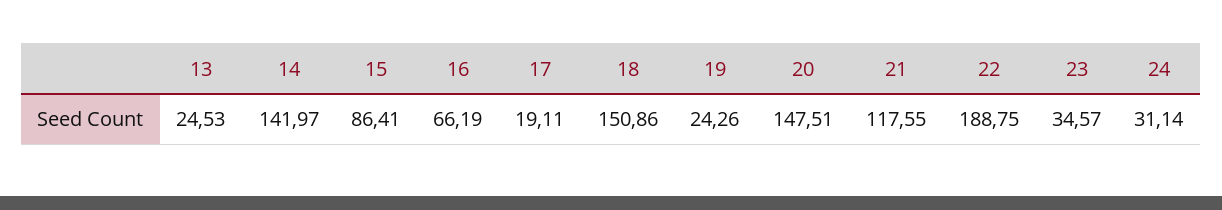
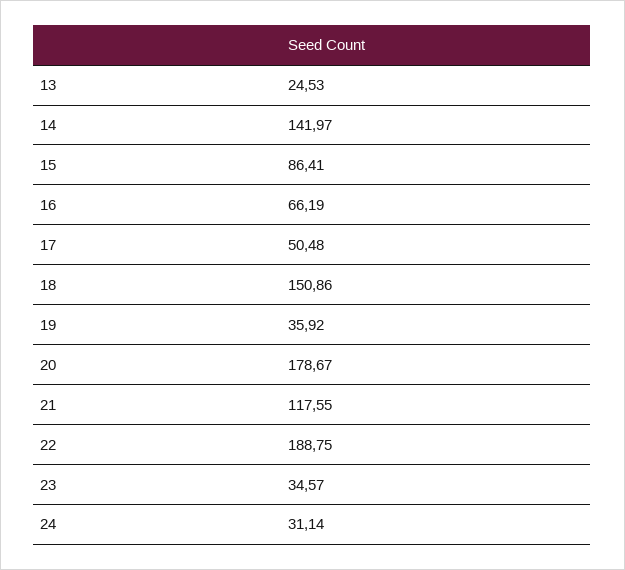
17: 19.11 -> 50.48
19: 24.26 -> 35.92
20: 147.51 -> 178.67

